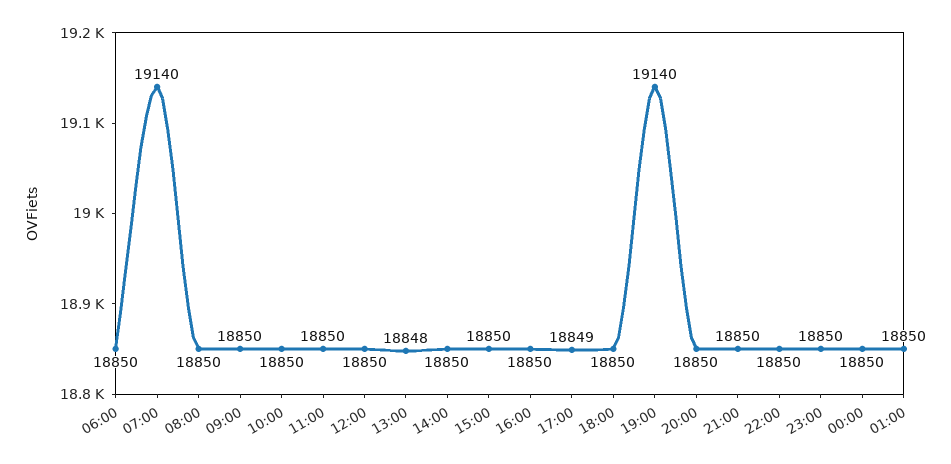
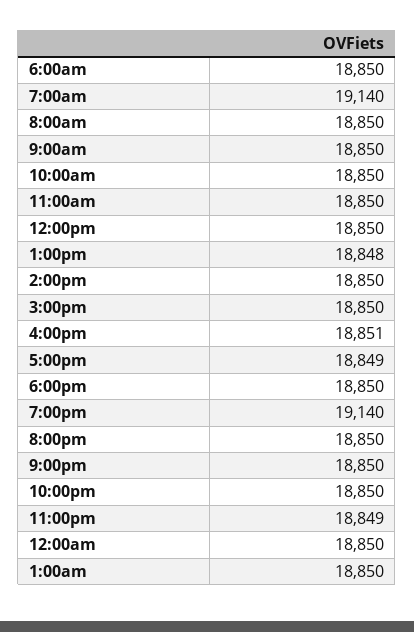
16:00: 18850 -> 18851
23:00: 18850 -> 18849

